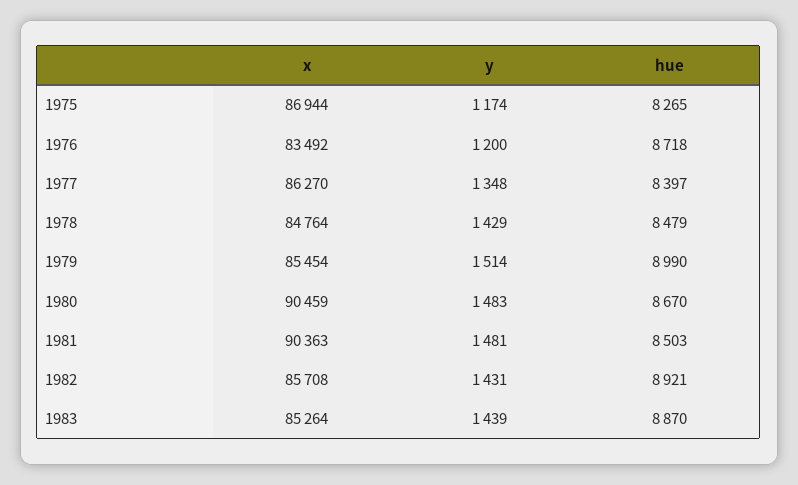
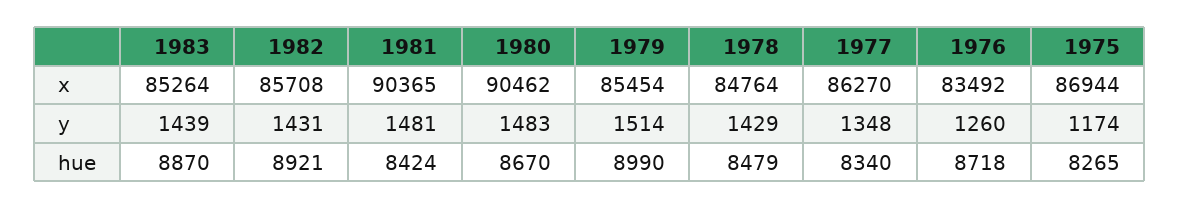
y, 1976: 1200 -> 1260
hue, 1977: 8397 -> 8340
x, 1980: 90459 -> 90462
x, 1981: 90363 -> 90365
hue, 1981: 8503 -> 8424

